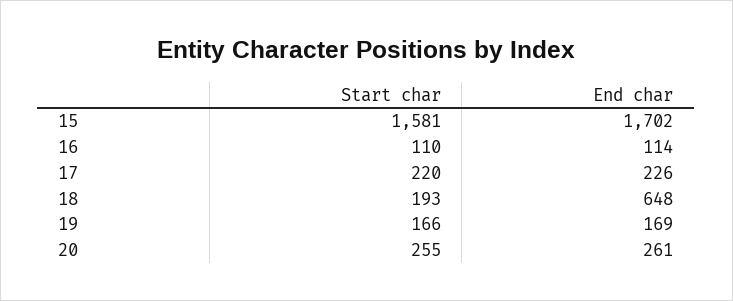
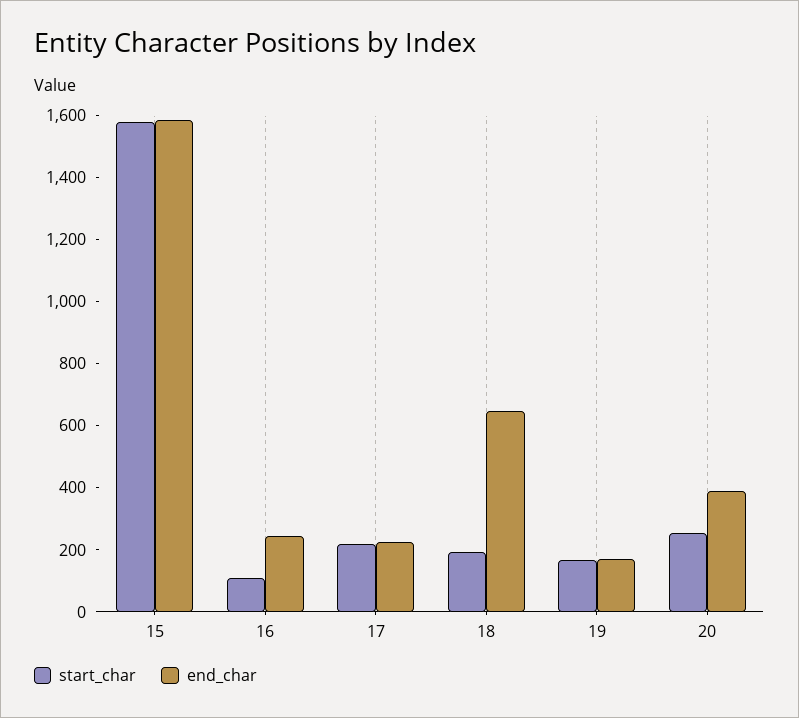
End char, 15: 1702 -> 1600
End char, 16: 114 -> 250
End char, 20: 261 -> 400

